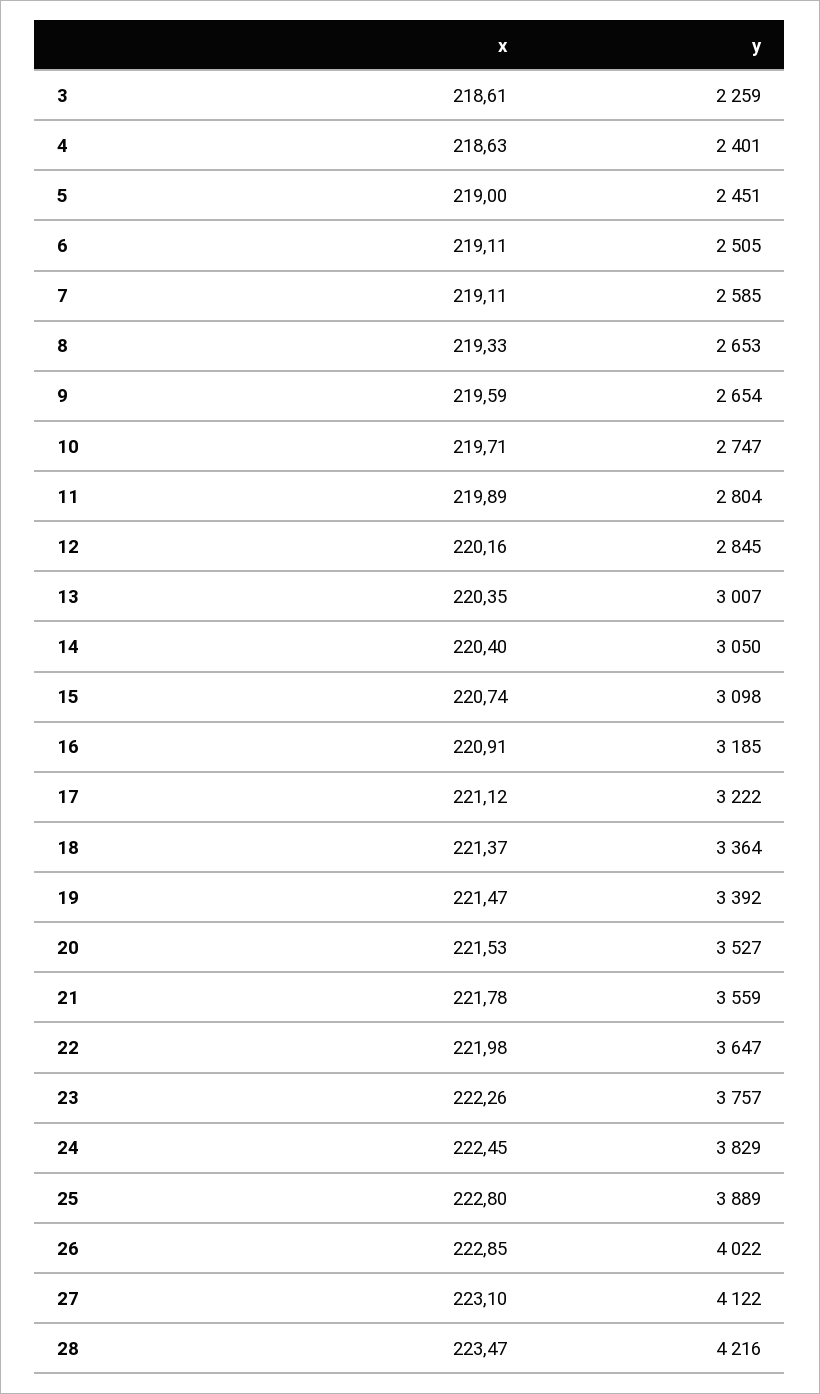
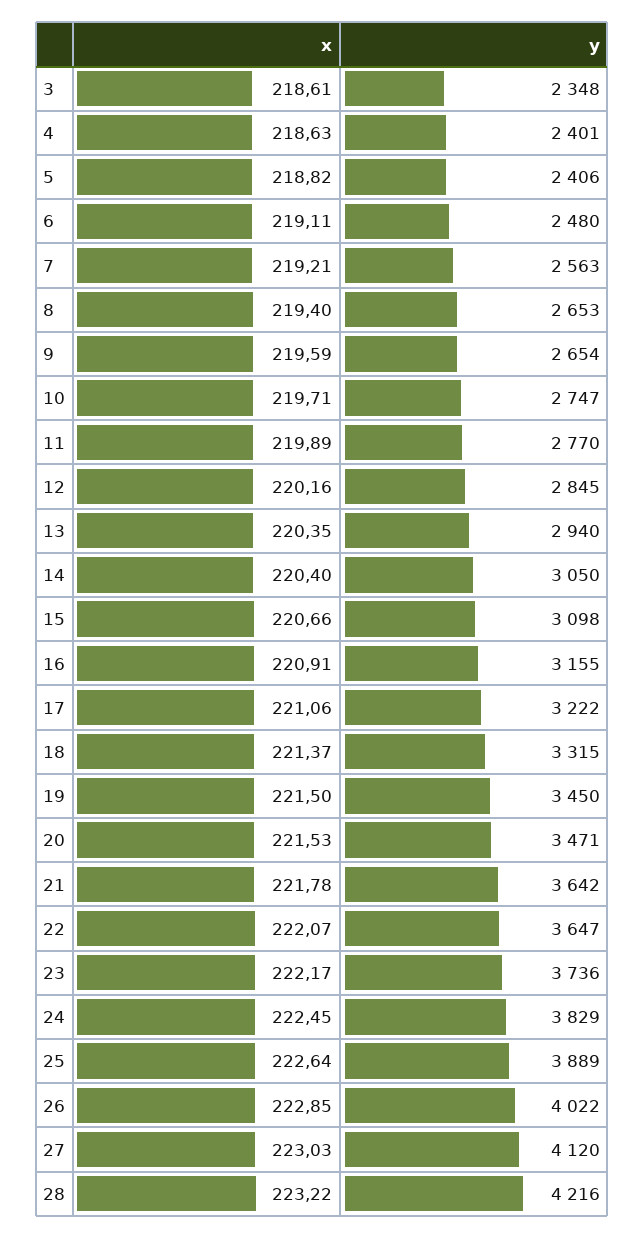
y, 3: 2259 -> 2348
x, 5: 219 -> 218.82
y, 5: 2451 -> 2406
y, 6: 2505 -> 2480
x, 7: 219.11 -> 219.21
y, 7: 2585 -> 2563
x, 8: 219.33 -> 219.4
y, 11: 2804 -> 2770
y, 13: 3007 -> 2940
x, 15: 220.74 -> 220.66
y, 16: 3185 -> 3155
x, 17: 221.12 -> 221.06
y, 18: 3364 -> 3315
x, 19: 221.47 -> 221.5
y, 19: 3392 -> 3450
y, 20: 3527 -> 3471
y, 21: 3559 -> 3642
x, 22: 221.98 -> 222.07
x, 23: 222.26 -> 222.17
y, 23: 3757 -> 3736
x, 25: 222.8 -> 222.64
x, 27: 223.1 -> 223.03
y, 27: 4122 -> 4120
x, 28: 223.47 -> 223.22

